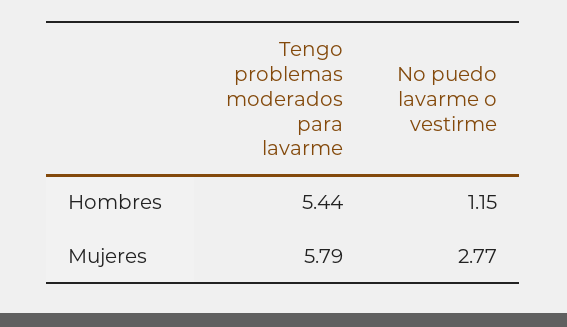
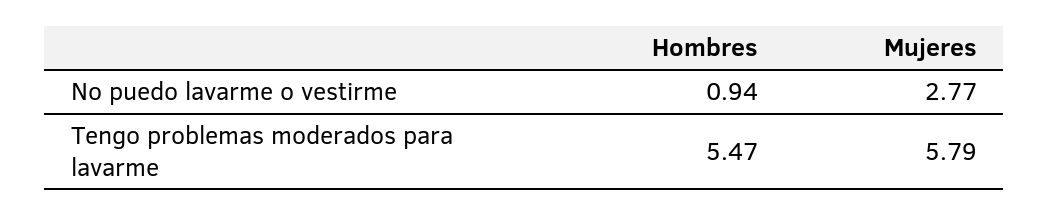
Tengo problemas moderados para lavarme, Hombres: 5.44 -> 5.47
No puedo lavarme o vestirme, Hombres: 1.15 -> 0.94

